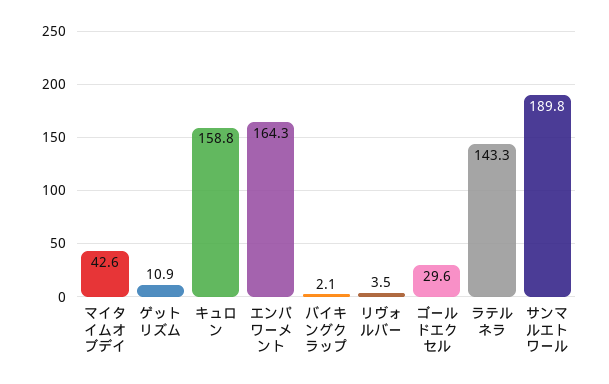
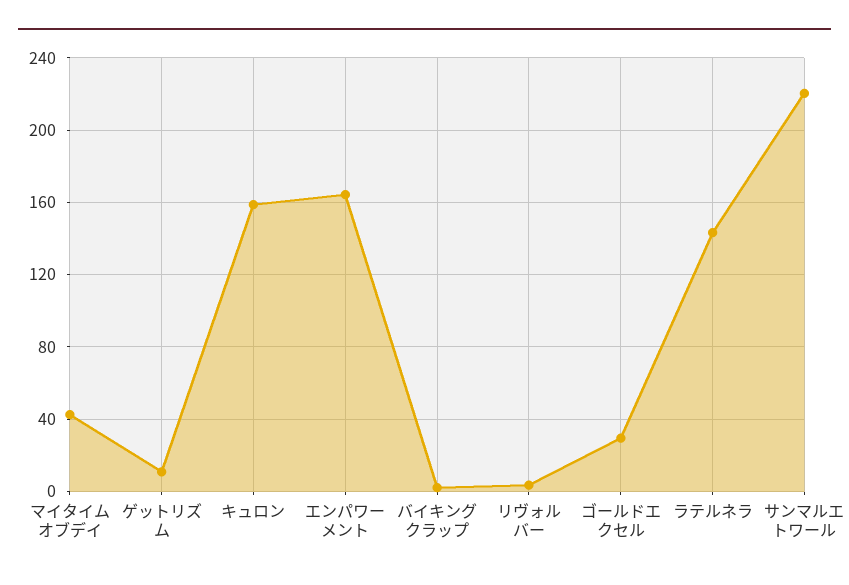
サンマルエトワール: 189.8 -> 220

